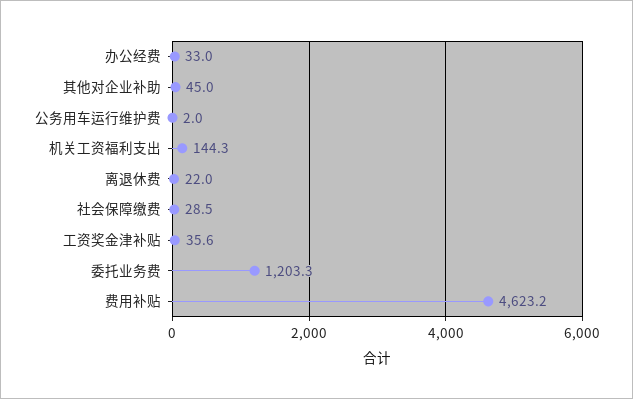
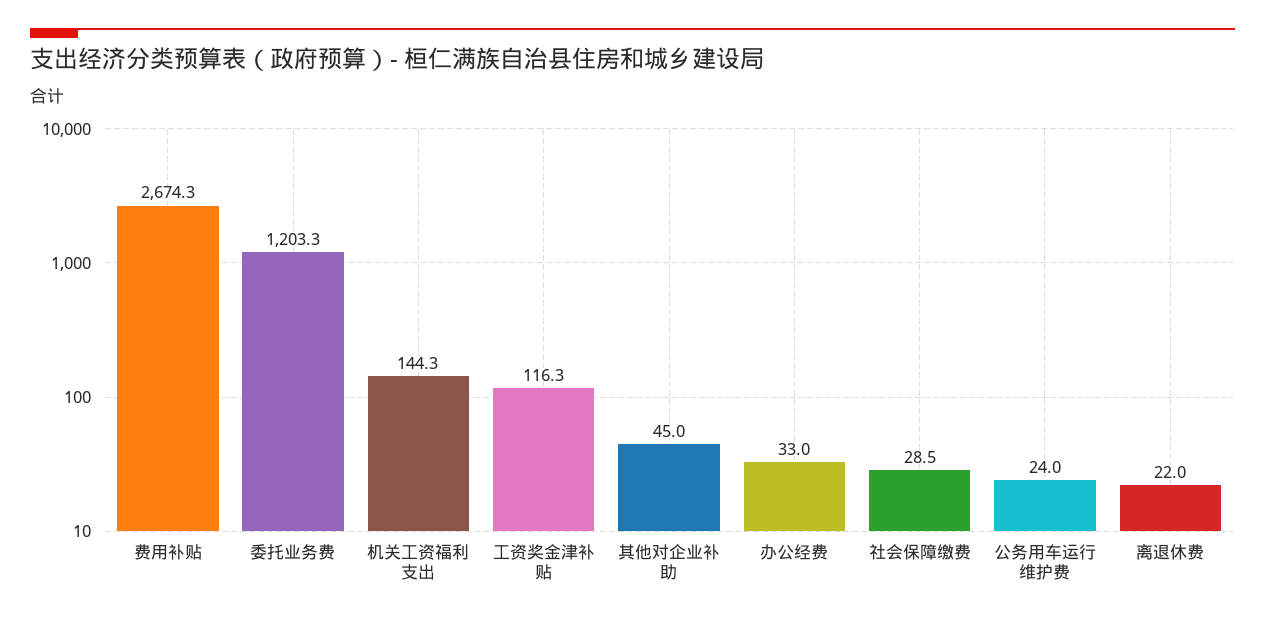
公务用车运行维护费: 2 -> 24
工资奖金津补贴: 35.6 -> 116.3
费用补贴: 4623.2 -> 2674.3

